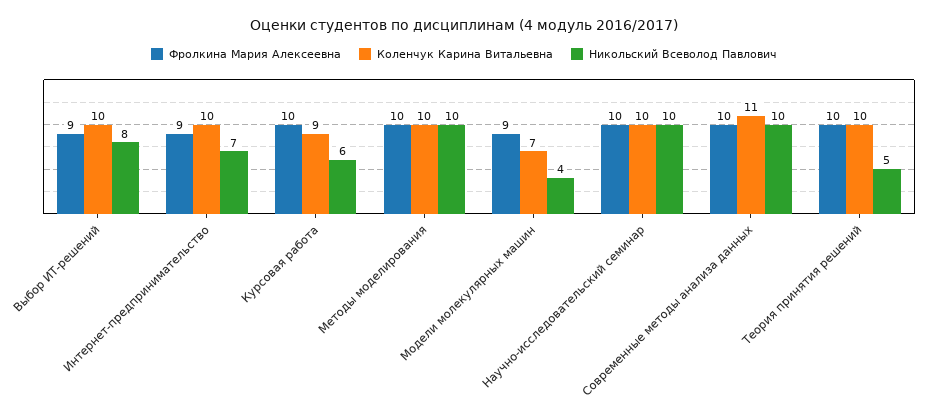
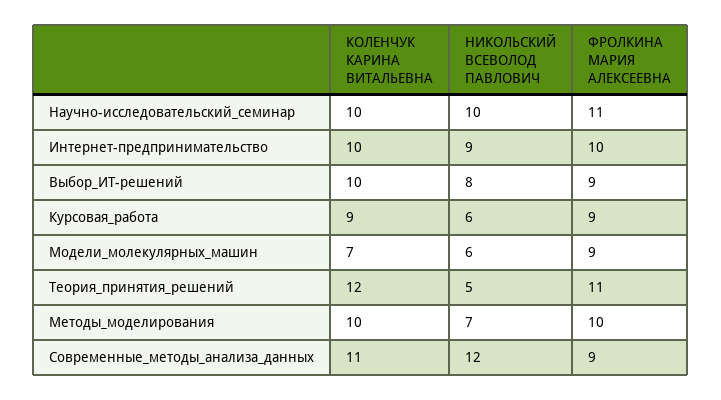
Фролкина Мария Алексеевна, Интернет-предпринимательство: 9 -> 10
Никольский Всеволод Павлович, Интернет-предпринимательство: 7 -> 9
Фролкина Мария Алексеевна, Курсовая работа: 10 -> 9
Никольский Всеволод Павлович, Методы моделирования: 10 -> 7
Никольский Всеволод Павлович, Модели молекулярных машин: 4 -> 6
Фролкина Мария Алексеевна, Научно-исследовательский семинар: 10 -> 11
Фролкина Мария Алексеевна, Современные методы анализа данных: 10 -> 9
Никольский Всеволод Павлович, Современные методы анализа данных: 10 -> 12
Фролкина Мария Алексеевна, Теория принятия решений: 10 -> 11
Коленчук Карина Витальевна, Теория принятия решений: 10 -> 12

